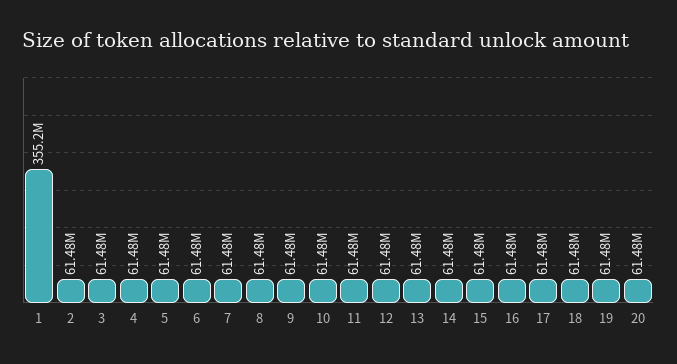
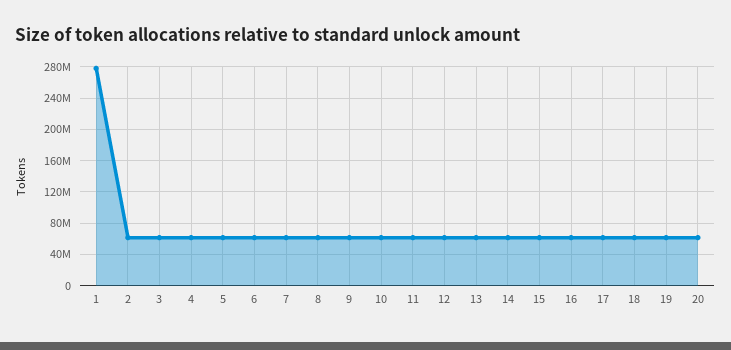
1: 355200000 -> 280000000

